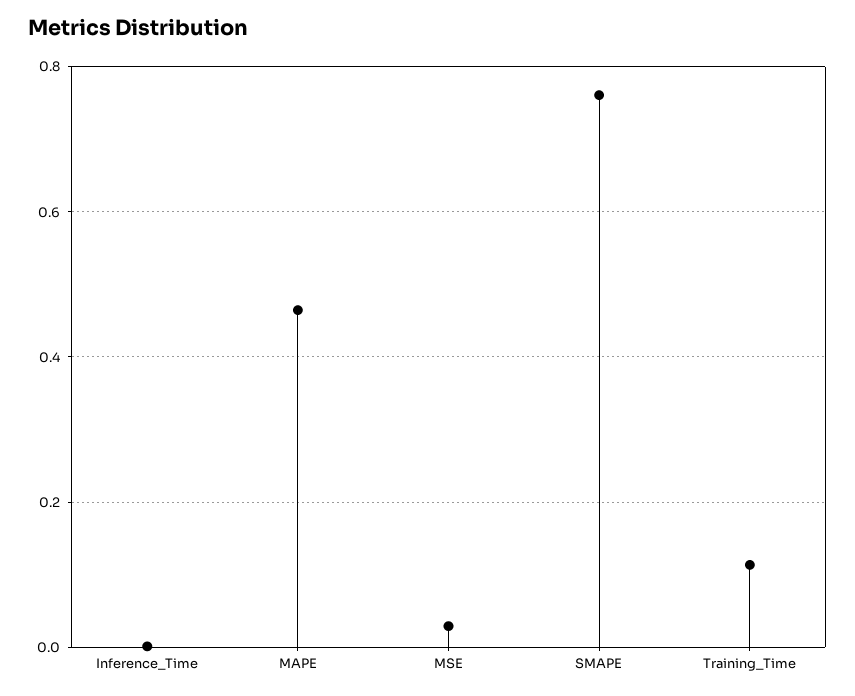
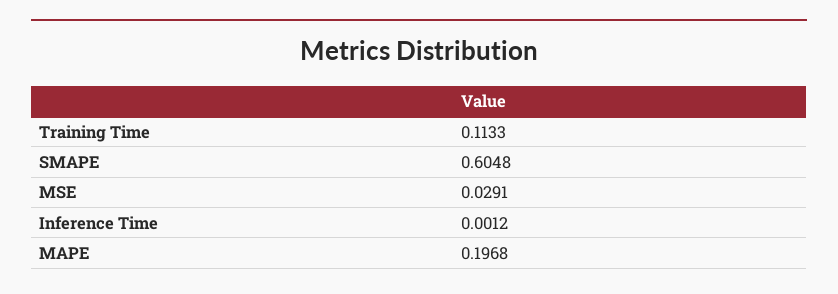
MAPE: 0.46 -> 0.1968
SMAPE: 0.76 -> 0.6048

